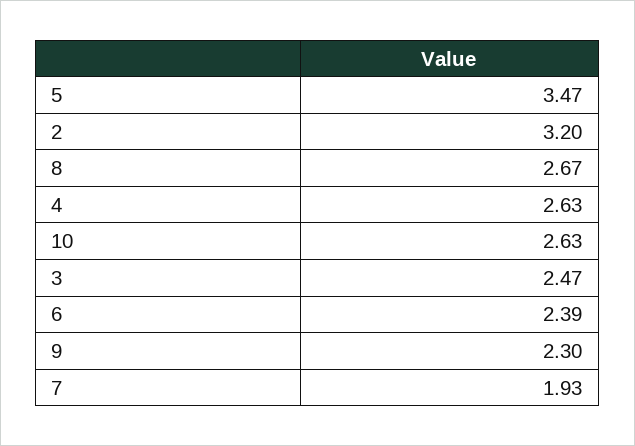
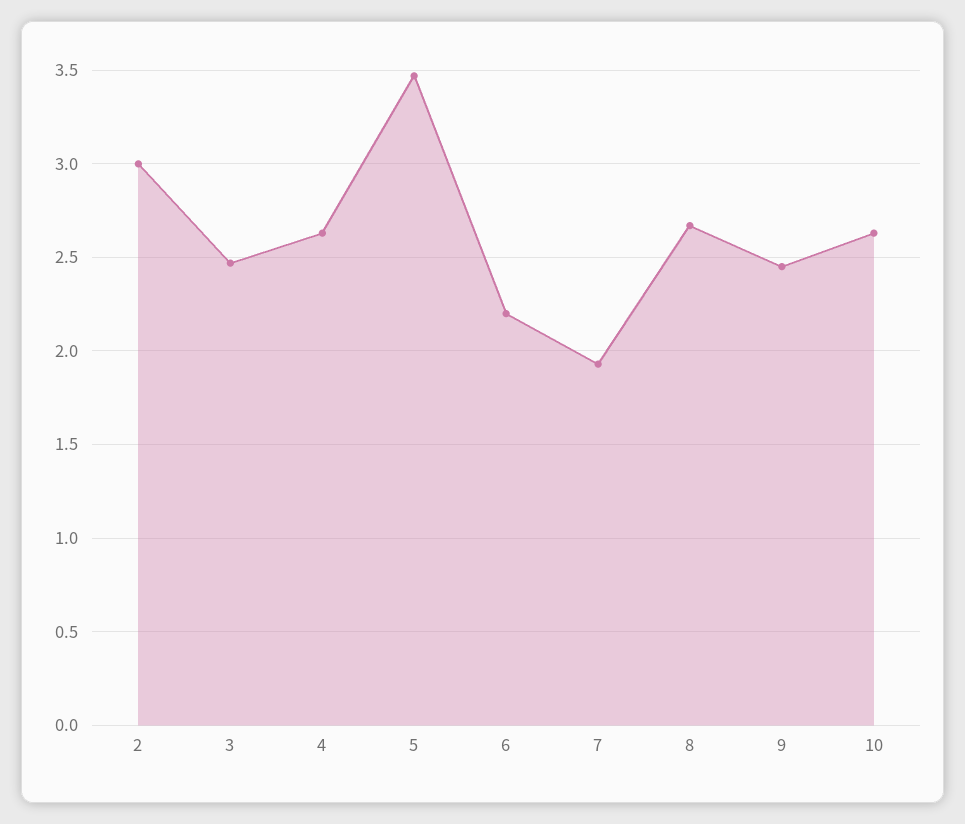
2: 3.2 -> 3
6: 2.39 -> 2.2
9: 2.3 -> 2.45

